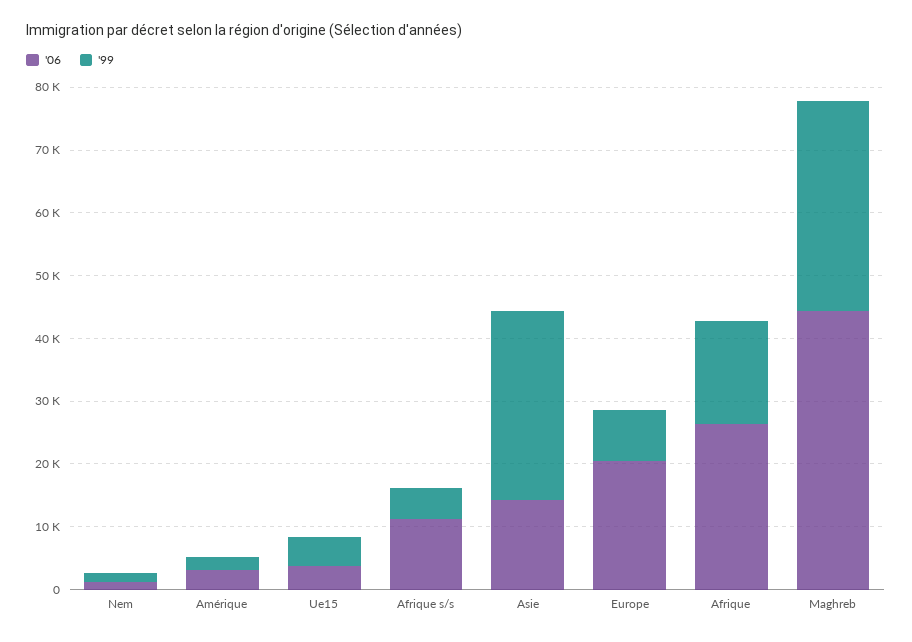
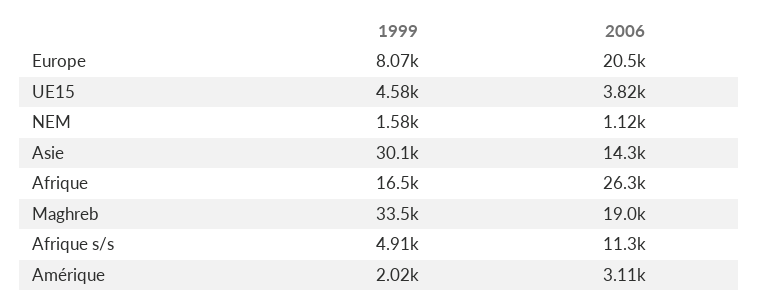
'06, Maghreb: 44000 -> 19000

